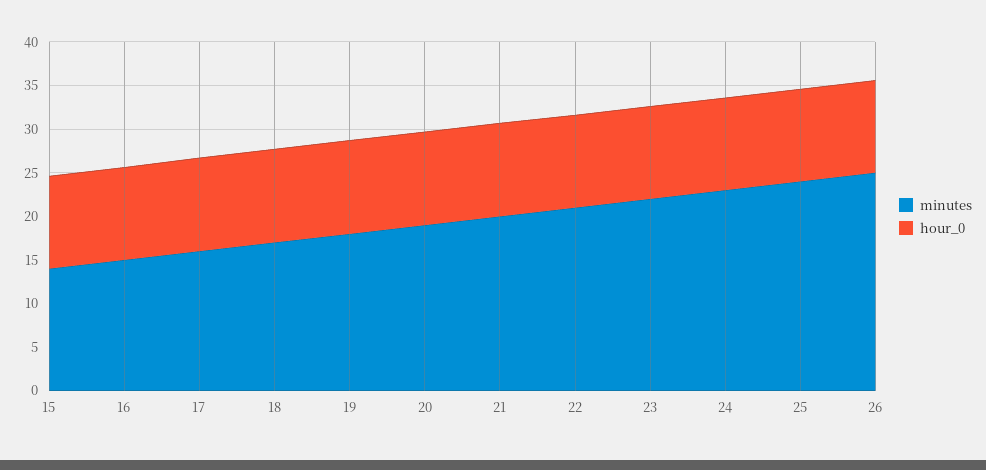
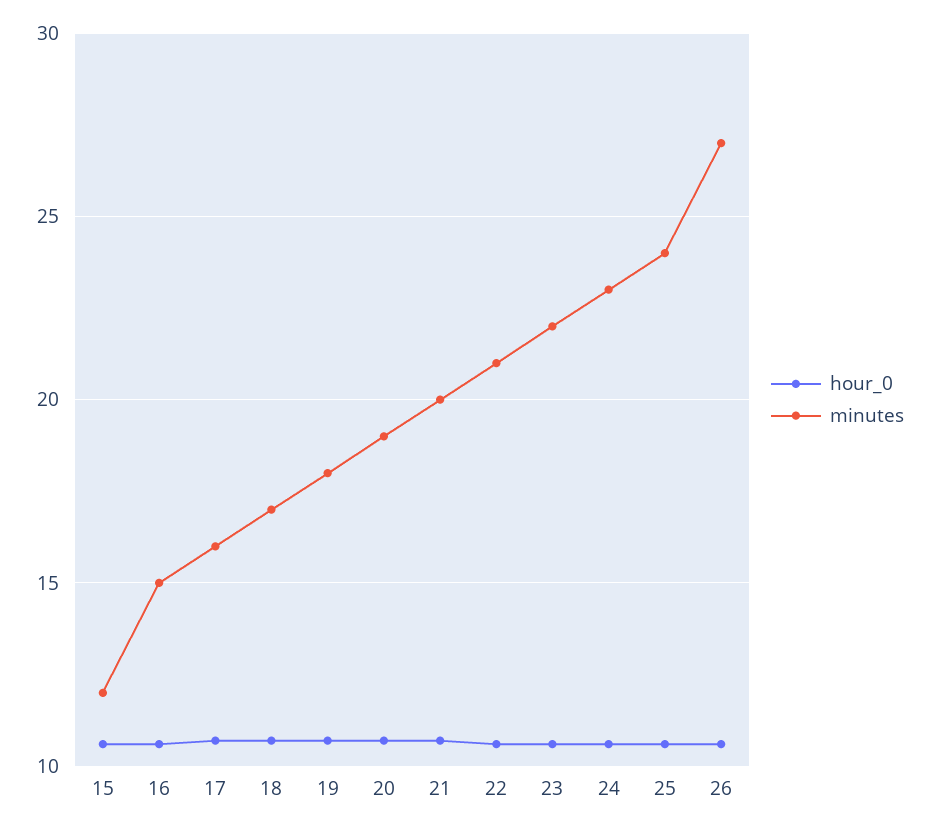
minutes, 15: 14 -> 12
minutes, 26: 25 -> 27

